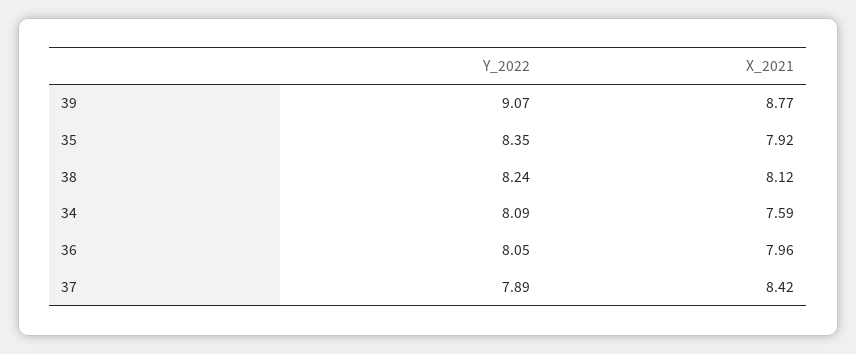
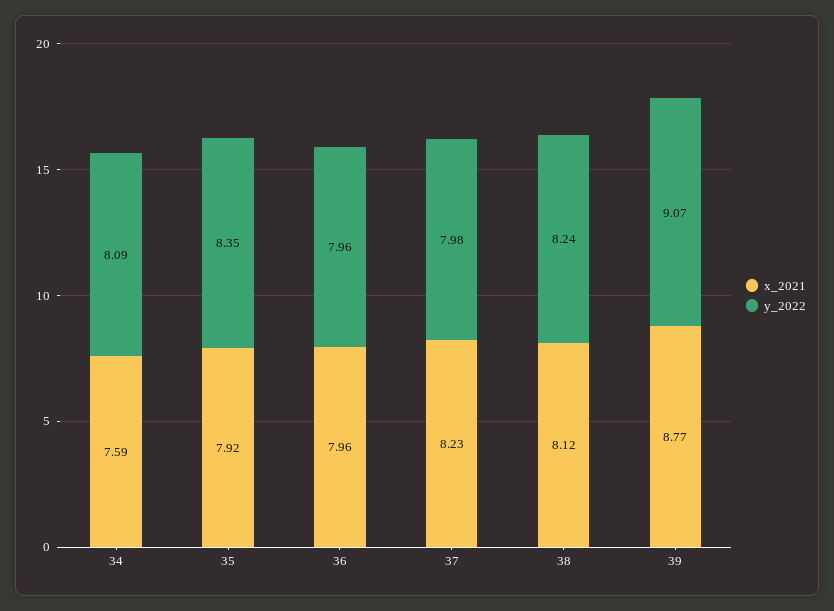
Y_2022, 36: 8.05 -> 7.96
Y_2022, 37: 7.89 -> 7.98
X_2021, 37: 8.42 -> 8.23

